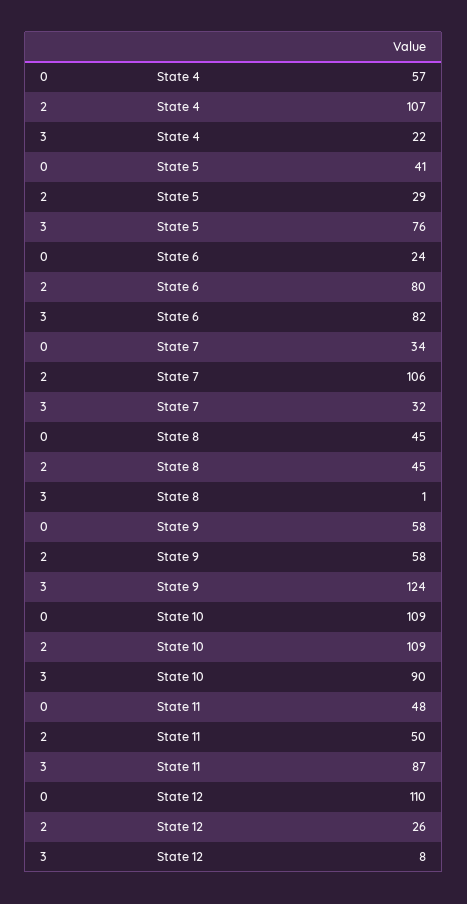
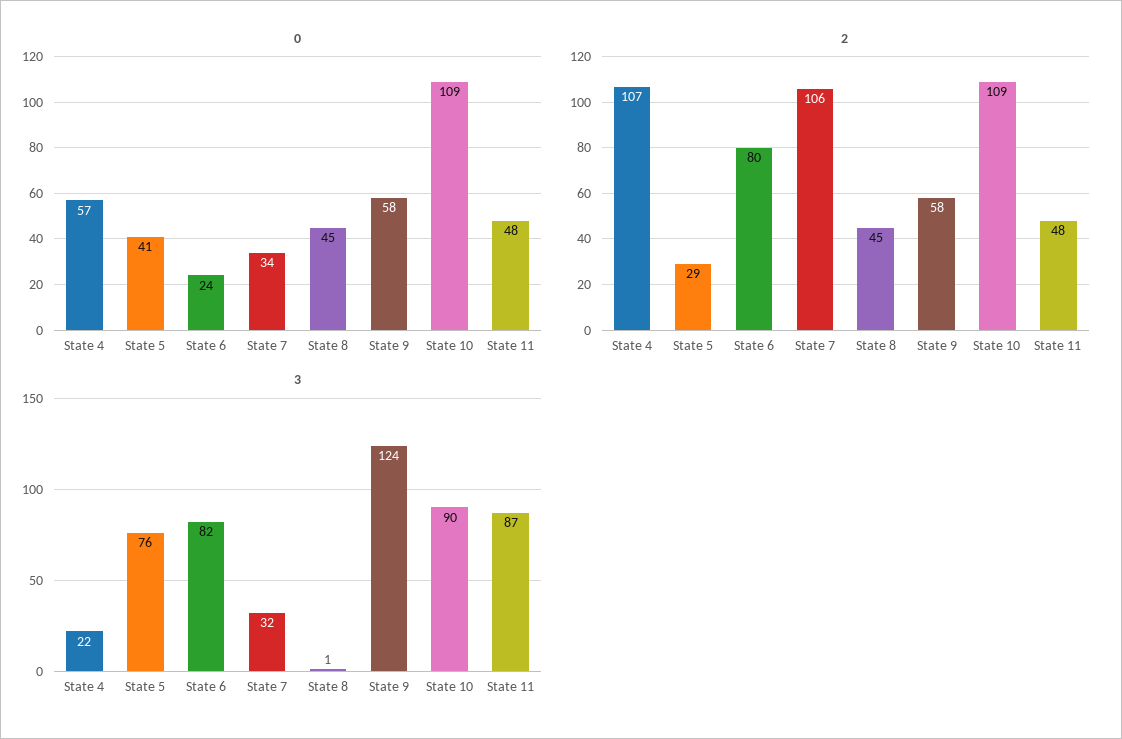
2, State 11: 50 -> 48
0, State 12: 110 -> none
2, State 12: 26 -> none
3, State 12: 8 -> none

